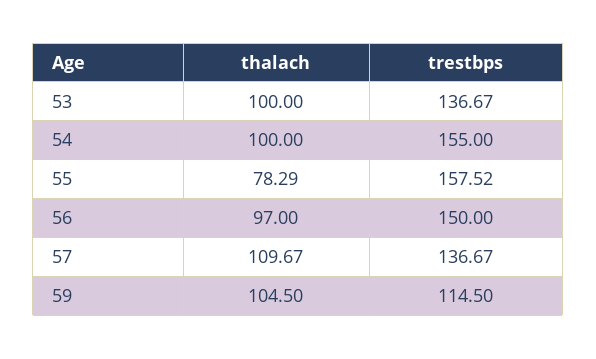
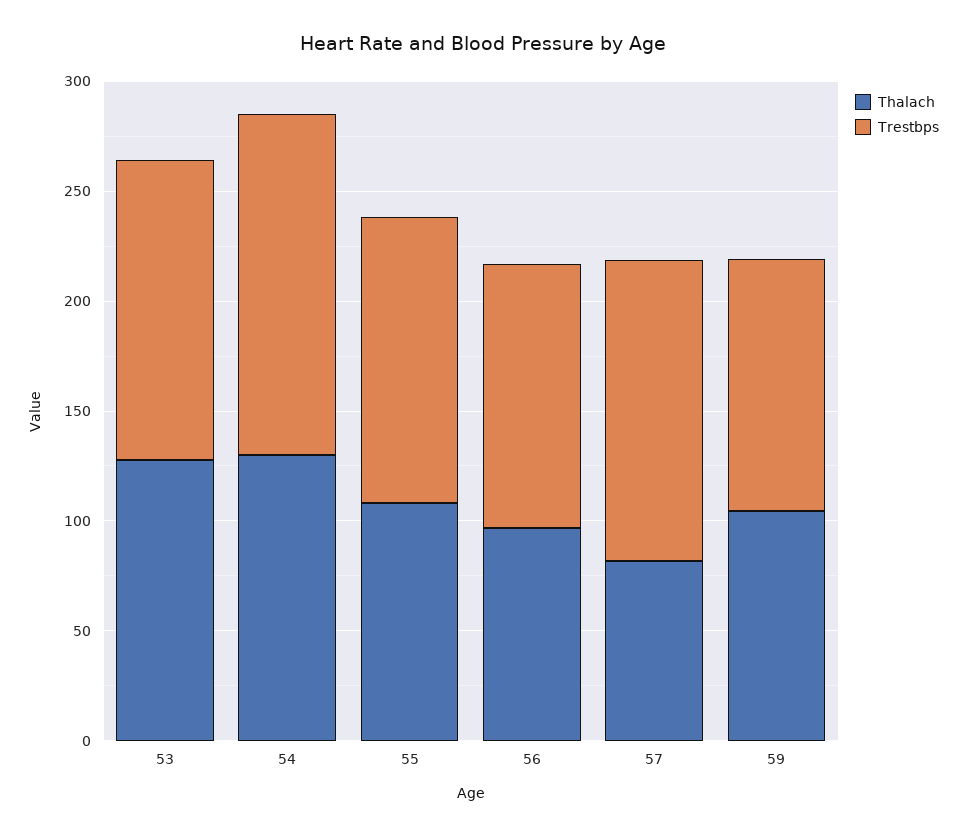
thalach, 53: 100 -> 130
thalach, 54: 100 -> 130
thalach, 55: 78.29 -> 110
trestbps, 55: 157.52 -> 130
trestbps, 56: 150 -> 120
thalach, 57: 109.67 -> 80

